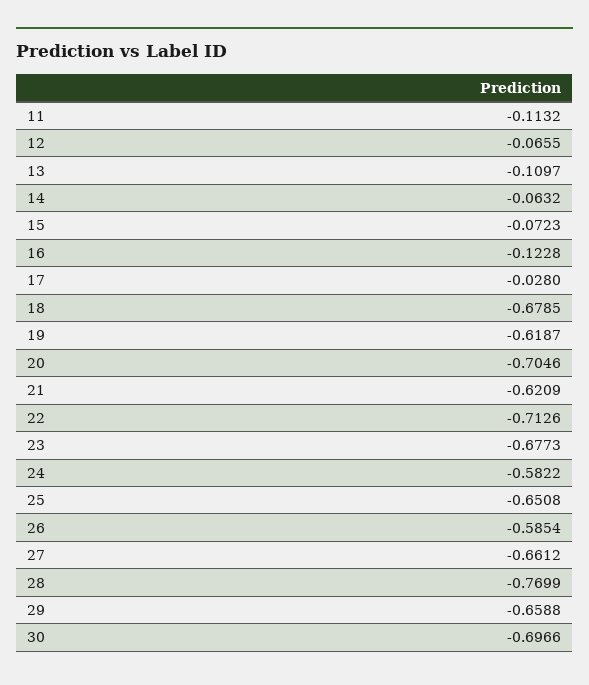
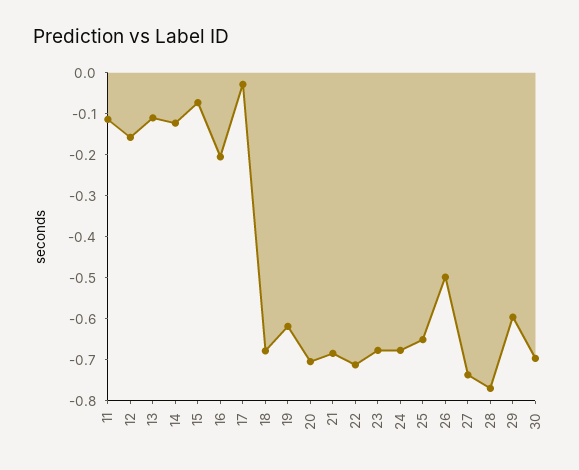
12: -0.0655 -> -0.16
14: -0.0632 -> -0.12
16: -0.1228 -> -0.2
21: -0.6209 -> -0.68
24: -0.5822 -> -0.68
26: -0.5854 -> -0.5
27: -0.6612 -> -0.74
29: -0.6588 -> -0.6

